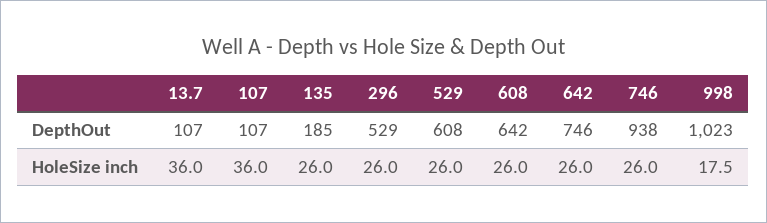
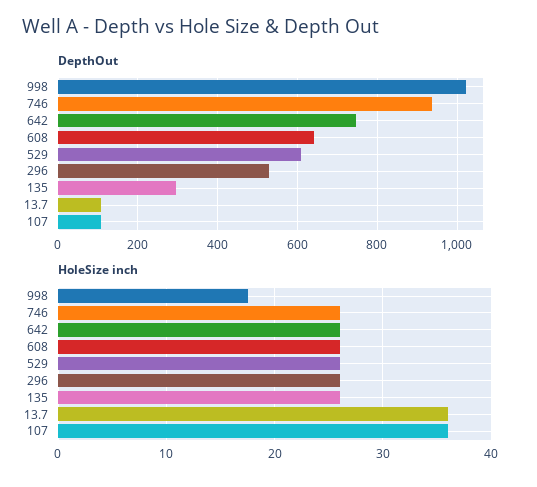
DepthOut, 135: 185 -> 300

